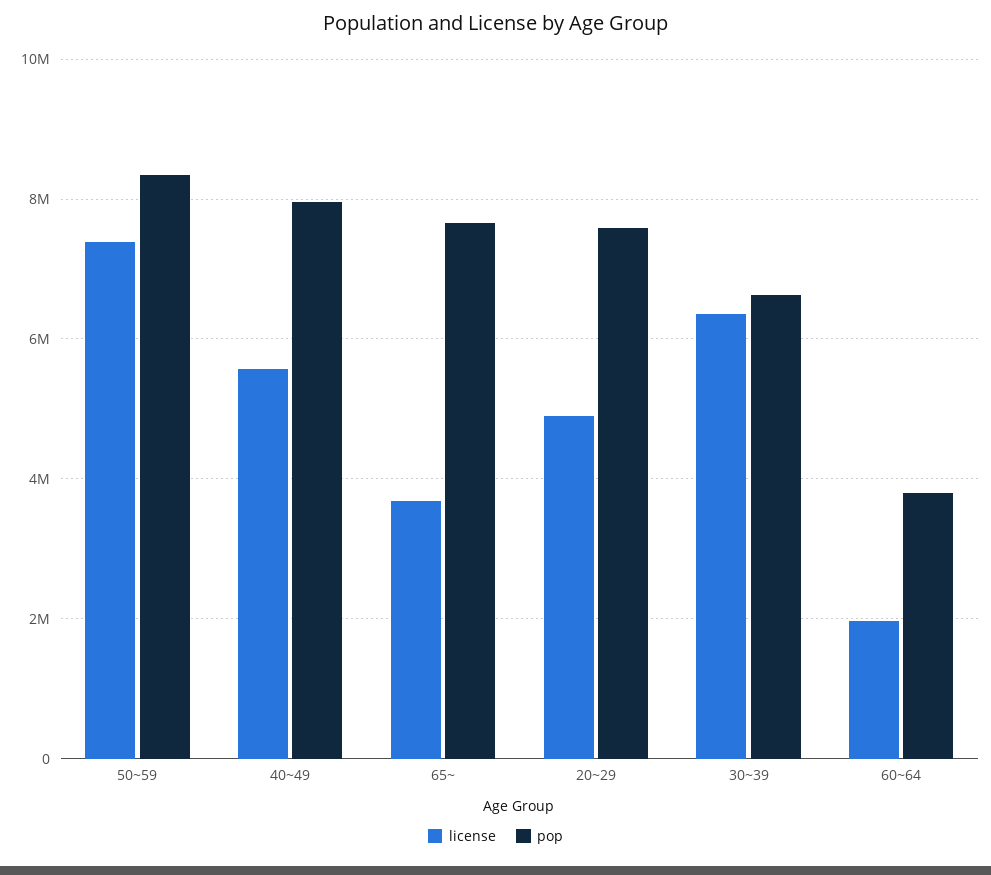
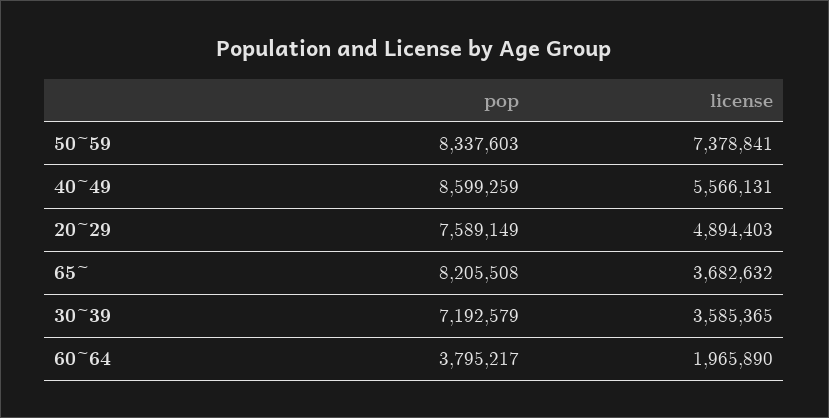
pop, 40~49: 8000000 -> 8599259
pop, 65~: 7600000 -> 8205508
license, 30~39: 6400000 -> 3585365
pop, 30~39: 6600000 -> 7192579

